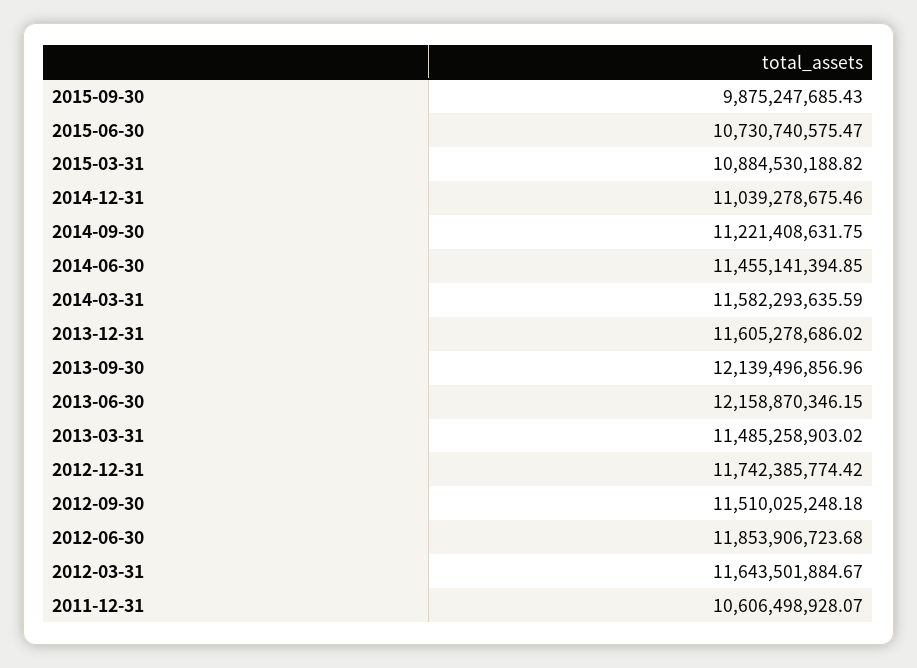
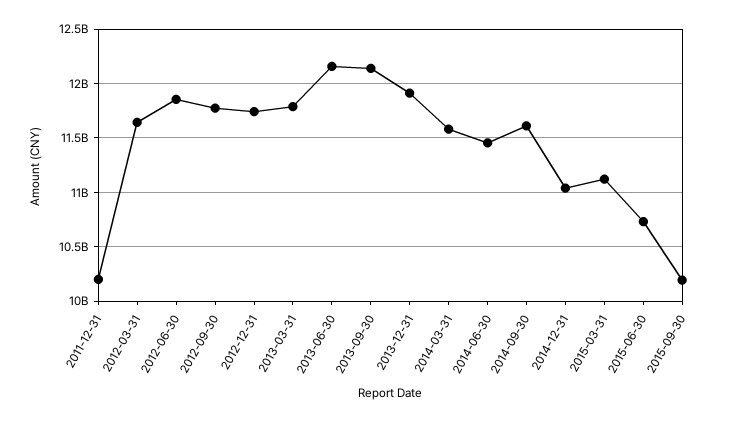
2015-09-30: 9875247685.43 -> 10200000000
2015-03-31: 10884530188.82 -> 11100000000
2014-09-30: 11221408631.75 -> 11600000000
2013-12-31: 11605278686.02 -> 11900000000
2013-03-31: 11485258903.02 -> 11800000000
2012-09-30: 11510025248.18 -> 11800000000
2011-12-31: 10606498928.07 -> 10200000000

